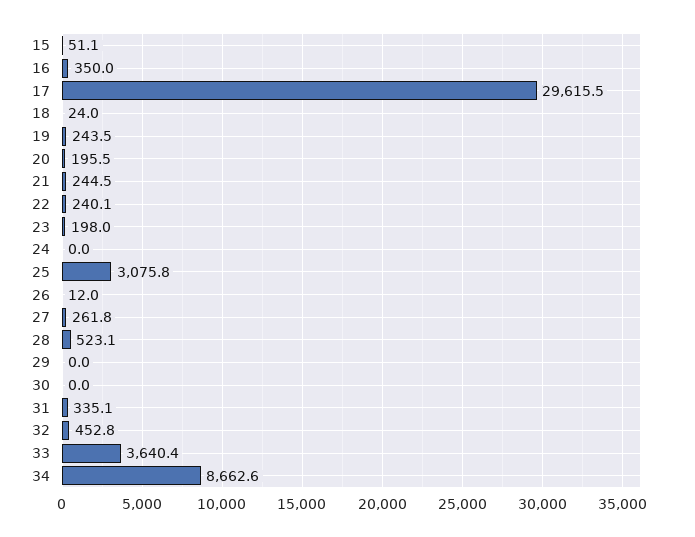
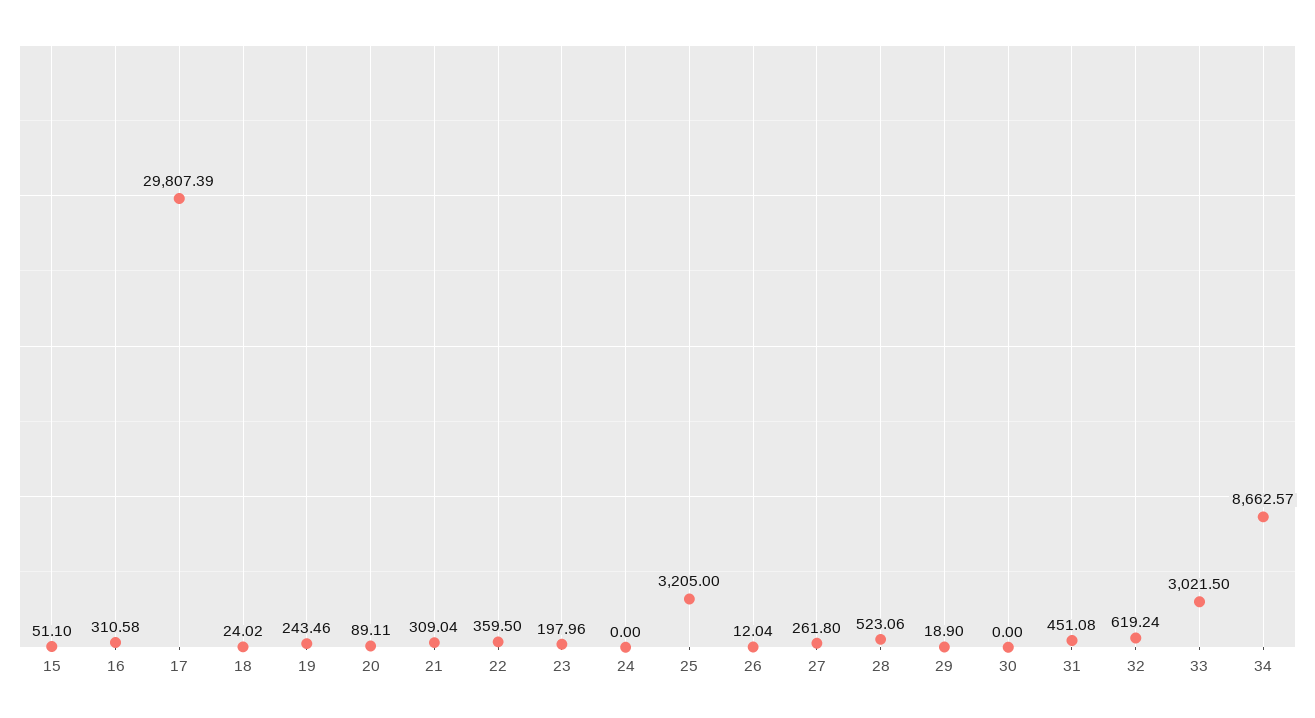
16: 350 -> 310.58
17: 29615.5 -> 29807.39
20: 195.5 -> 89.11
21: 244.5 -> 309.04
22: 240.1 -> 359.5
25: 3075.8 -> 3205
29: 0 -> 18.9
31: 335.1 -> 451.08
32: 452.8 -> 619.24
33: 3640.4 -> 3021.5

